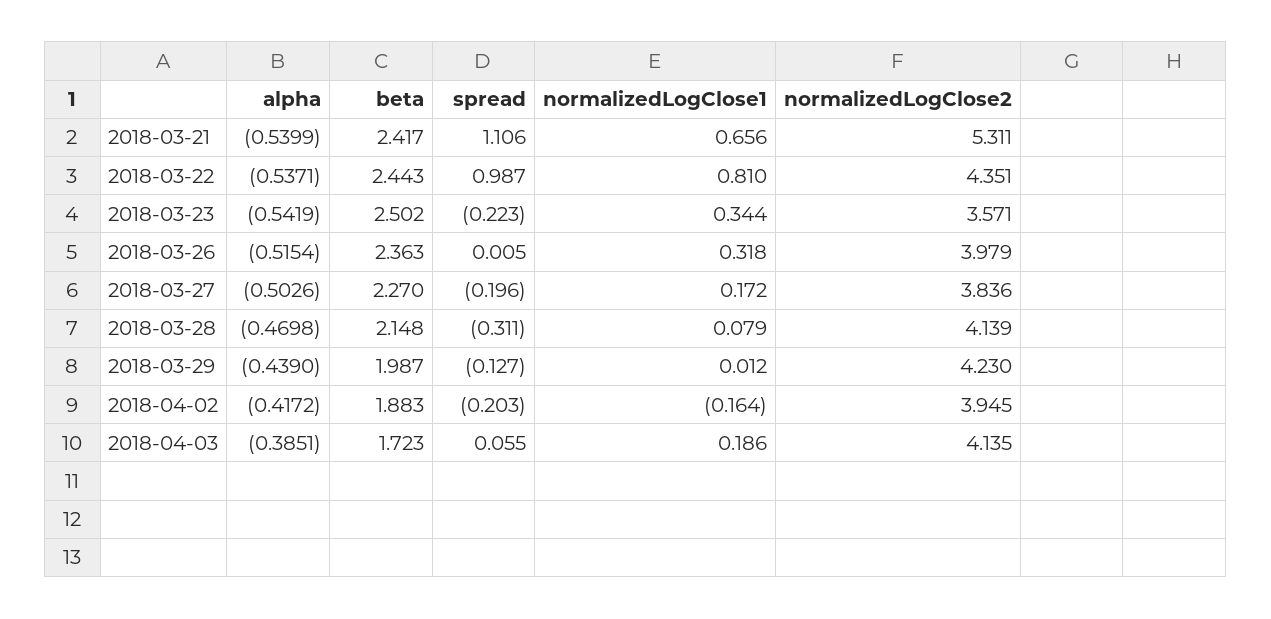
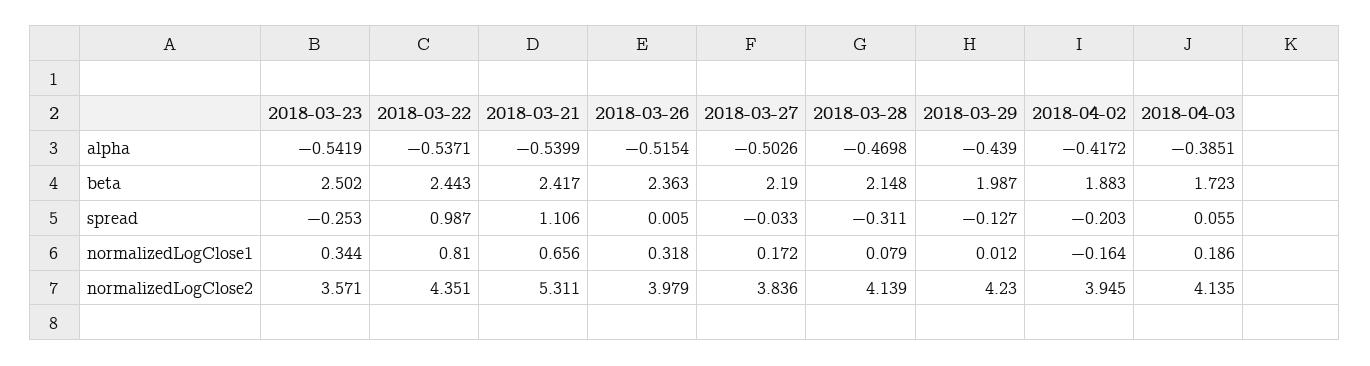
spread, 2018-03-23: -0.223 -> -0.253
beta, 2018-03-27: 2.27 -> 2.19
spread, 2018-03-27: -0.196 -> -0.033

